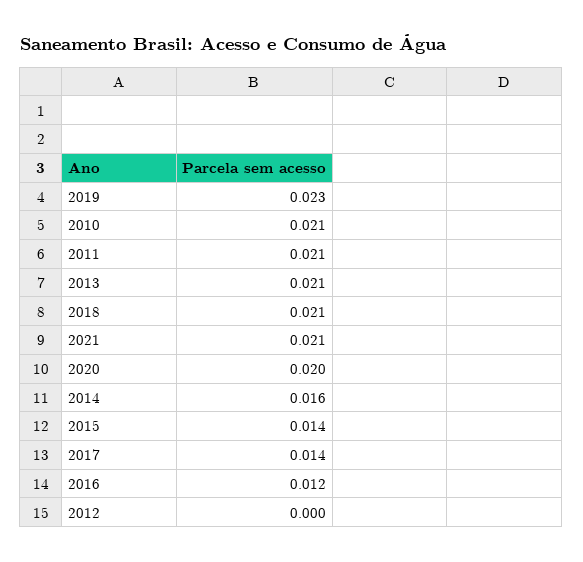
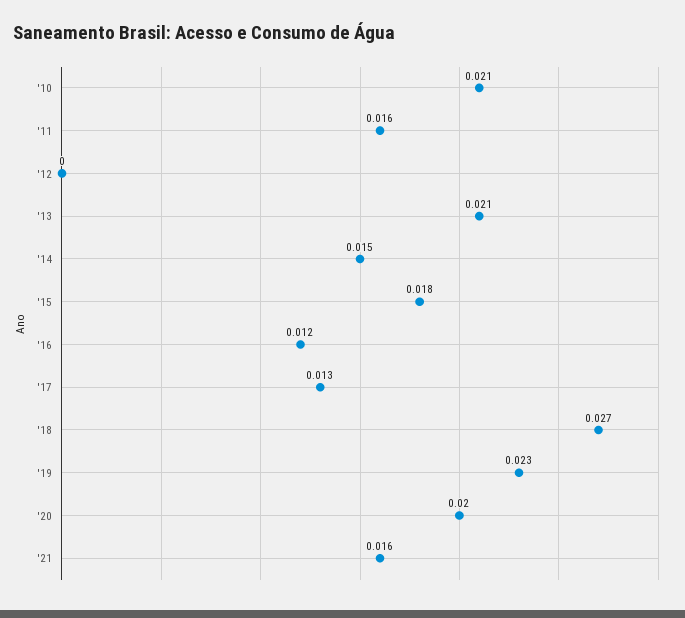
2011: 0.021 -> 0.016
2018: 0.021 -> 0.027
2021: 0.021 -> 0.016
2014: 0.016 -> 0.015
2015: 0.014 -> 0.018
2017: 0.014 -> 0.013

